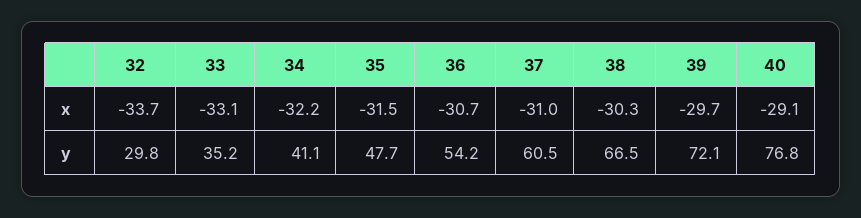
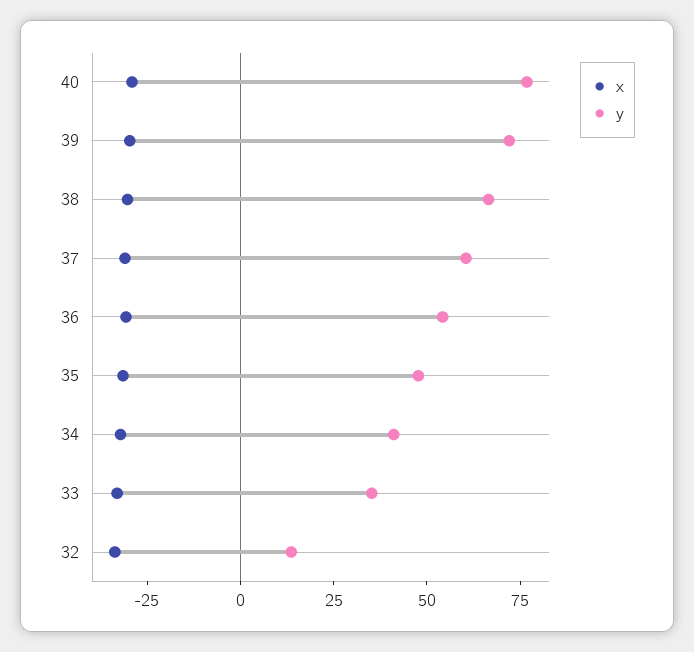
y, 32: 29.8 -> 15

